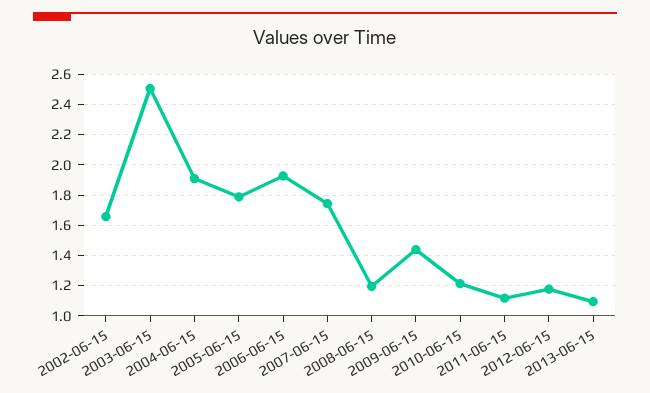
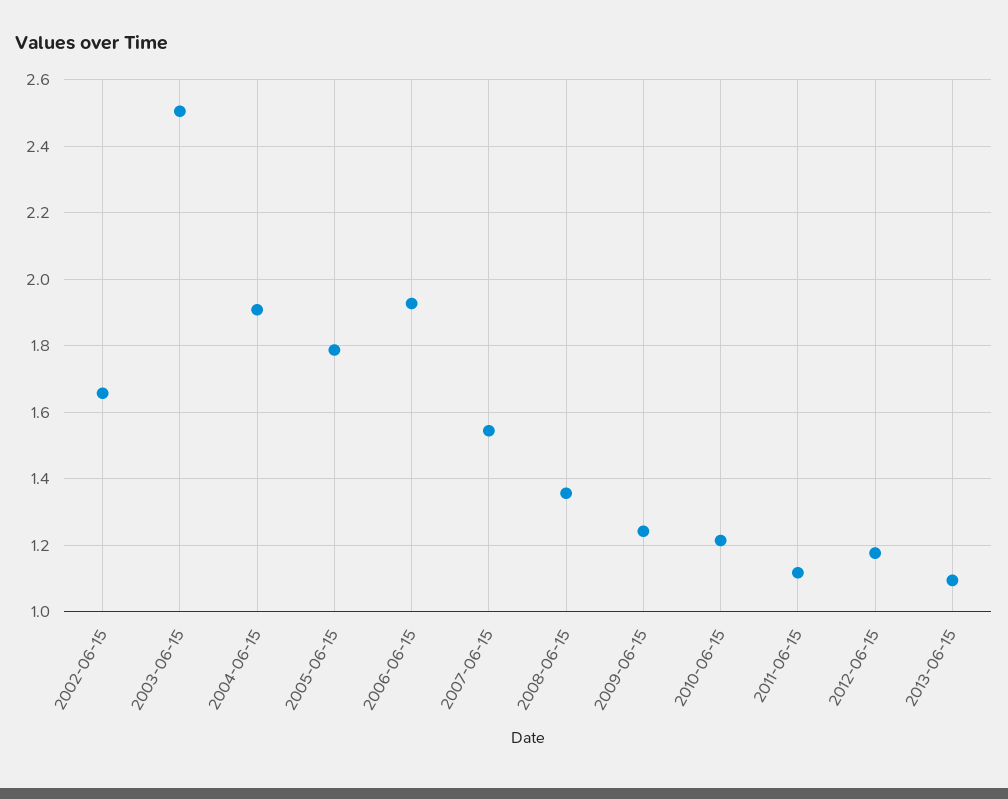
2007-06-15: 1.75 -> 1.54
2008-06-15: 1.2 -> 1.36
2009-06-15: 1.45 -> 1.24

